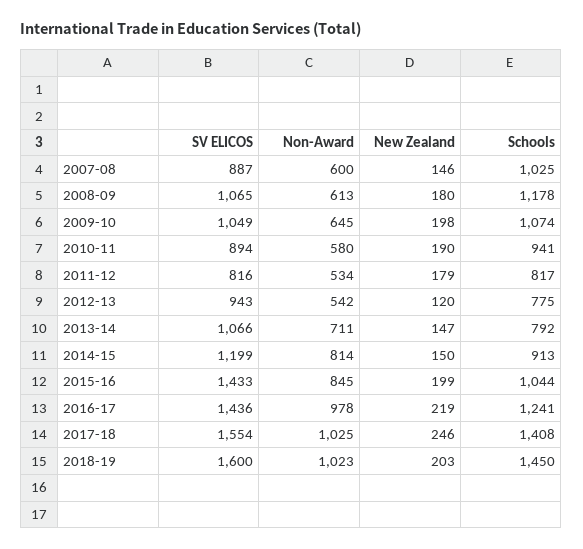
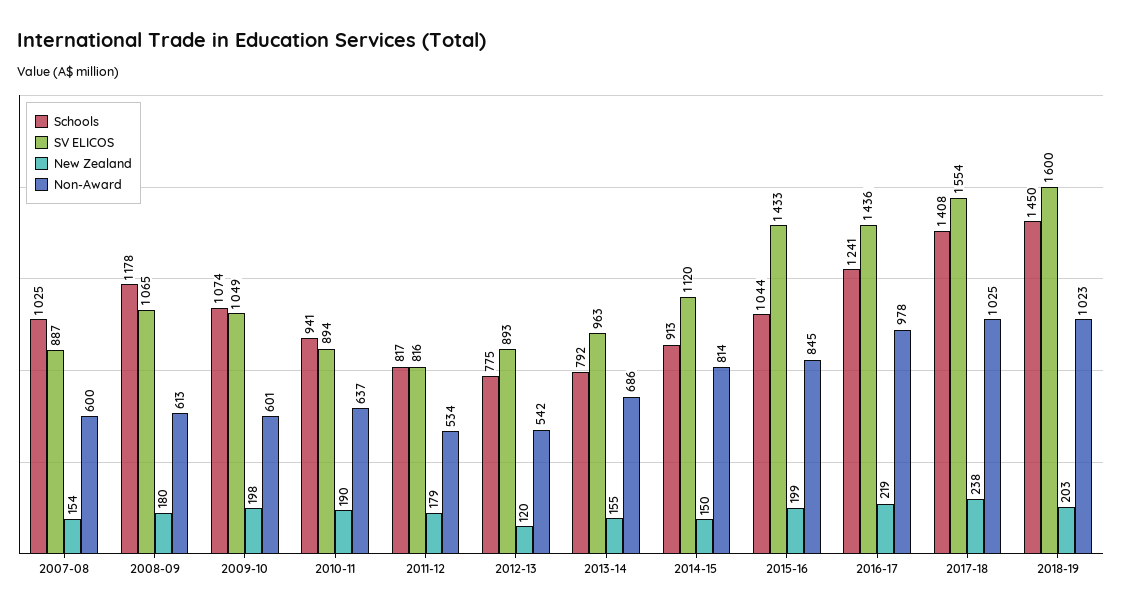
New Zealand, 2007-08: 146 -> 154
Non-Award, 2009-10: 645 -> 601
Non-Award, 2010-11: 580 -> 637
SV ELICOS, 2012-13: 943 -> 893
SV ELICOS, 2013-14: 1066 -> 963
Non-Award, 2013-14: 711 -> 686
New Zealand, 2013-14: 147 -> 155
SV ELICOS, 2014-15: 1199 -> 1120
New Zealand, 2017-18: 246 -> 238

